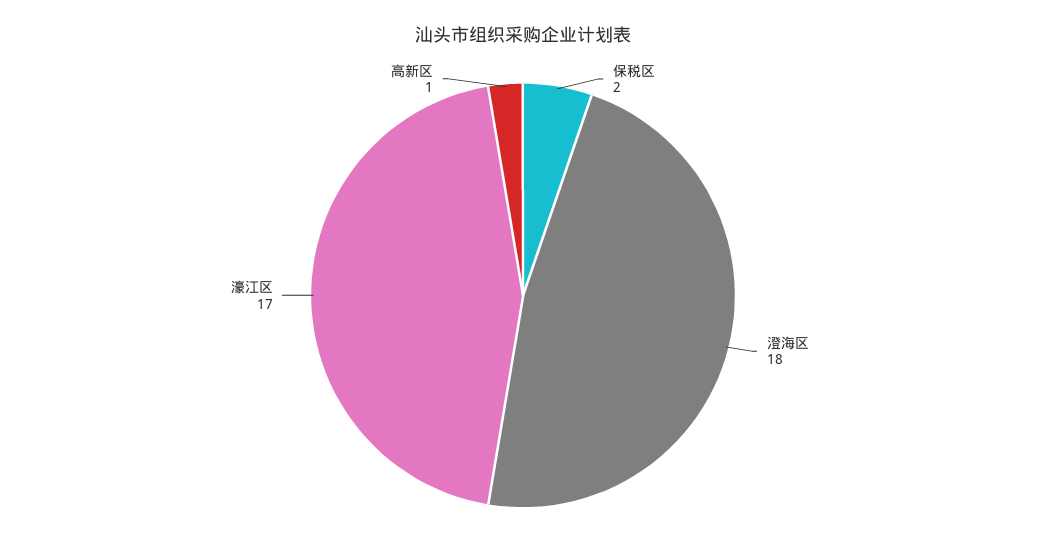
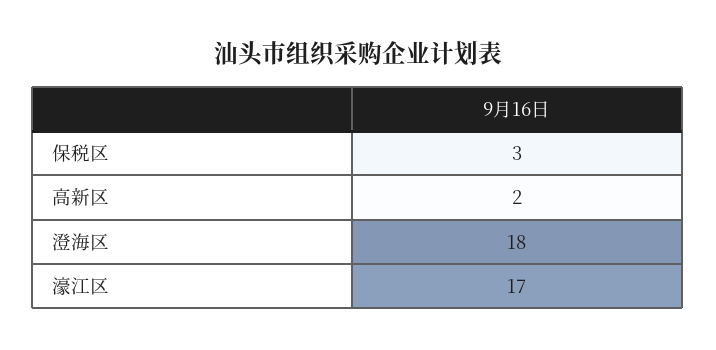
保税区: 2 -> 3
高新区: 1 -> 2

